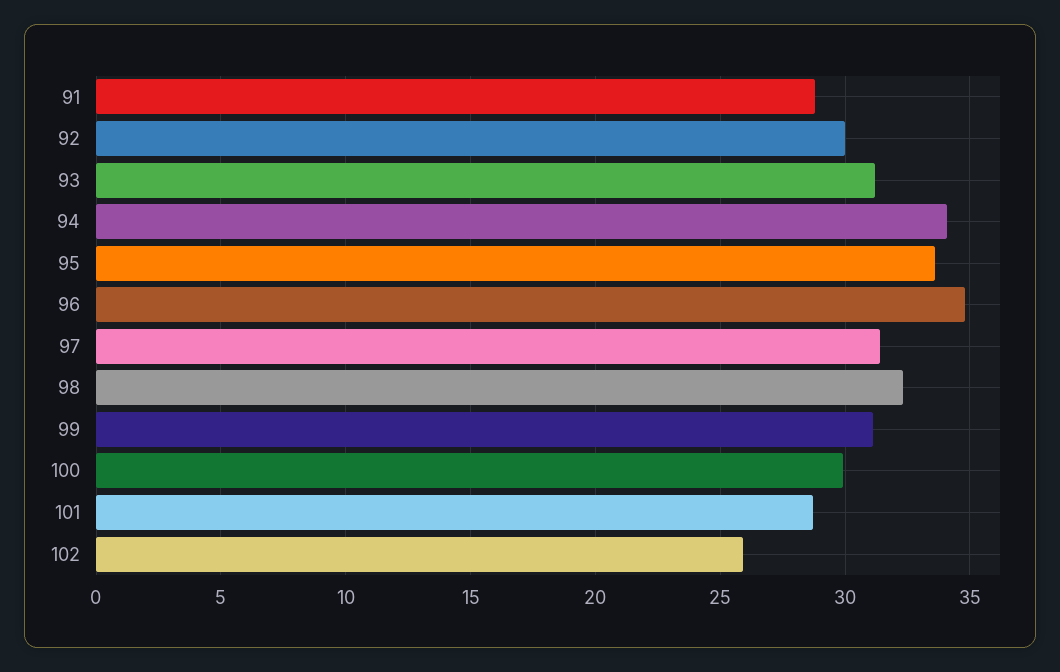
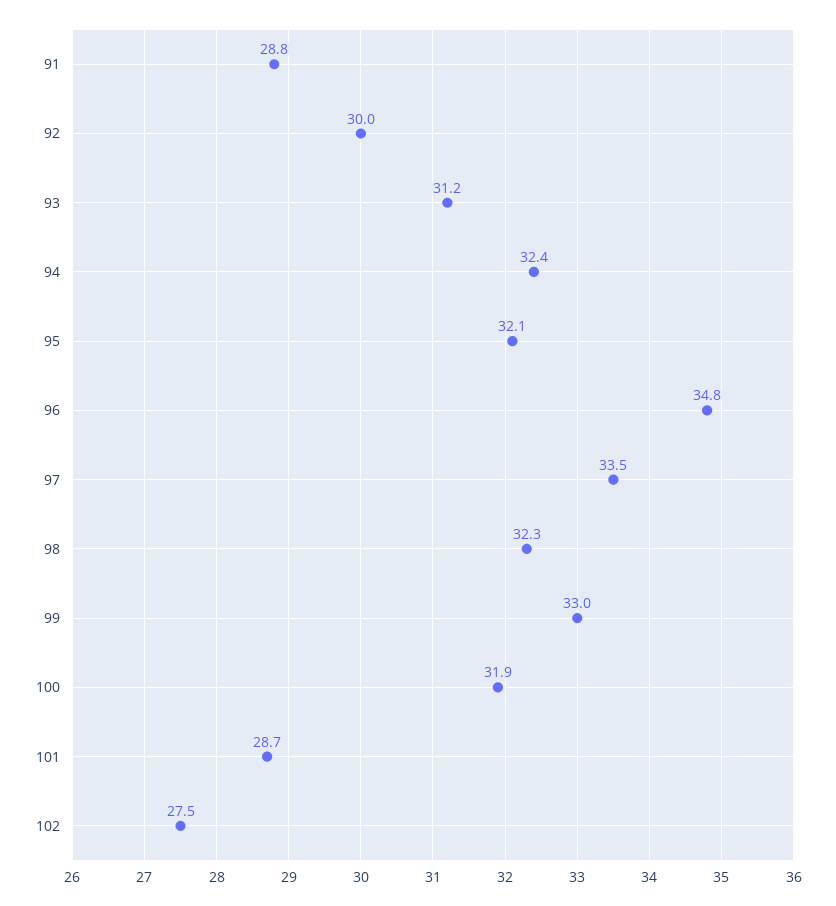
94: 34 -> 32.4
95: 33.5 -> 32.1
97: 31.5 -> 33.5
99: 31 -> 33
100: 30 -> 31.9
102: 26 -> 27.5

